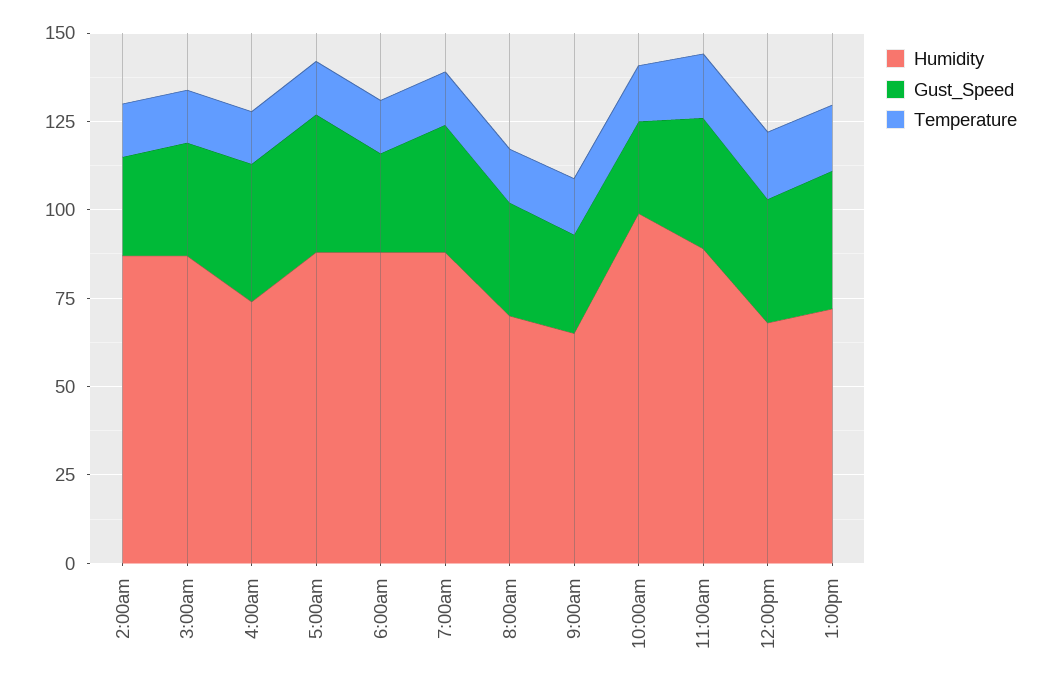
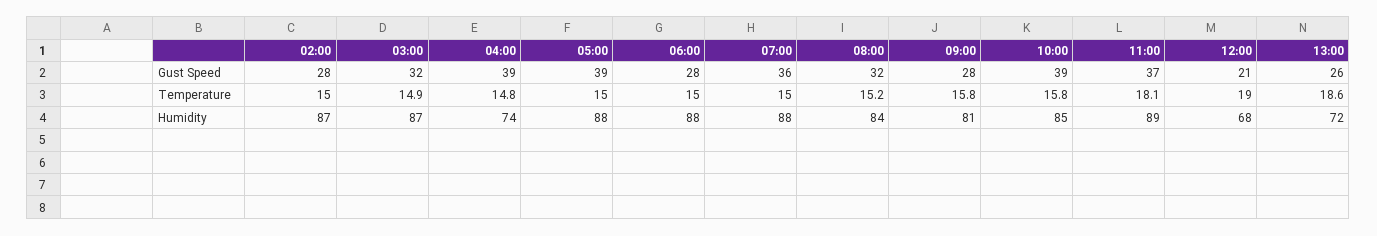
Humidity, 8:00am: 70 -> 84
Humidity, 9:00am: 65 -> 81
Humidity, 10:00am: 100 -> 85
Gust_Speed, 10:00am: 25 -> 39
Gust_Speed, 12:00pm: 35 -> 21
Gust_Speed, 1:00pm: 40 -> 26

